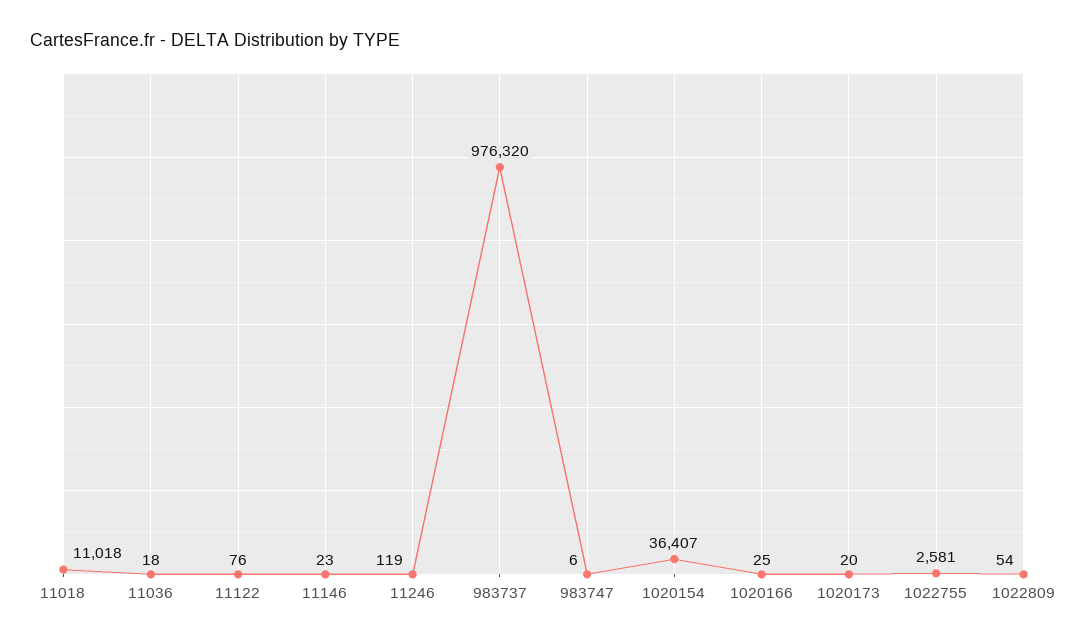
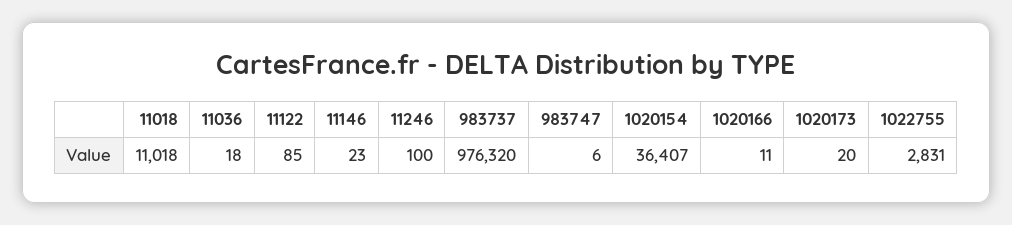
11122: 76 -> 85
11246: 119 -> 100
1020166: 25 -> 11
1022755: 2581 -> 2831
1022809: 54 -> none

